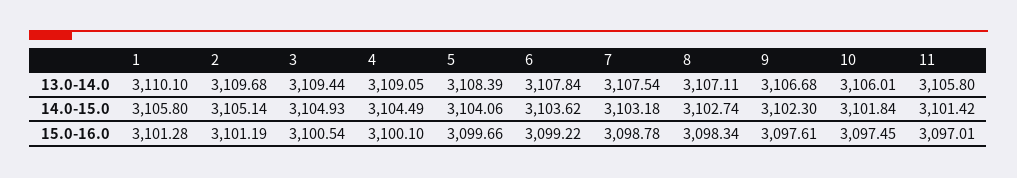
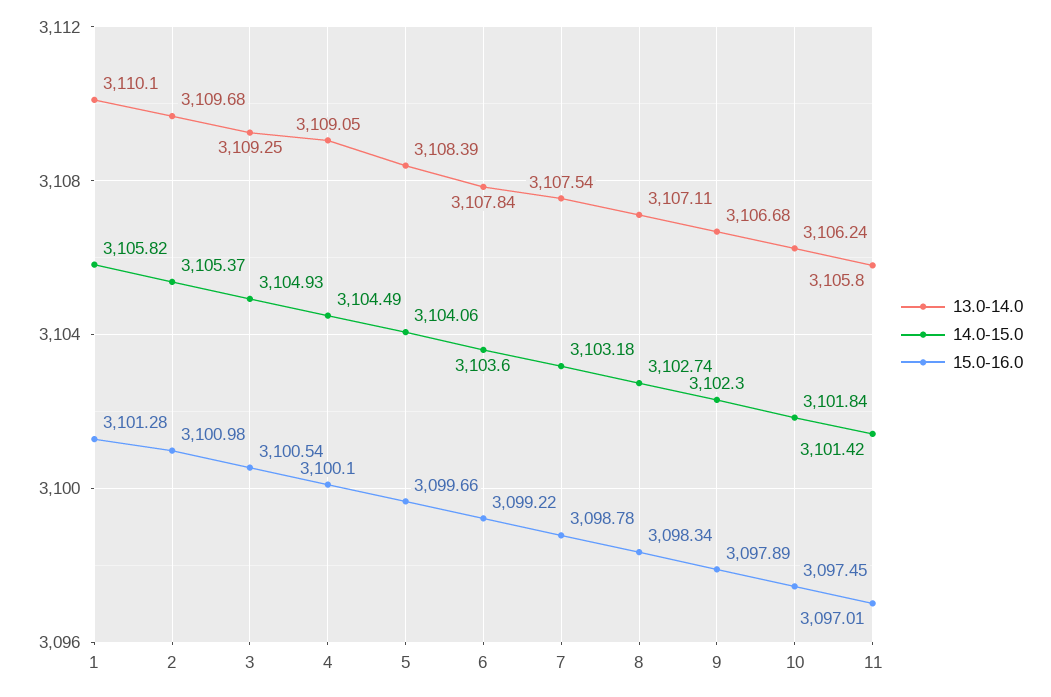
13.0-14.0, 3: 3109.44 -> 3109.25
13.0-14.0, 10: 3106.01 -> 3106.24
14.0-15.0, 1: 3105.8 -> 3105.82
14.0-15.0, 2: 3105.14 -> 3105.37
14.0-15.0, 6: 3103.62 -> 3103.6
15.0-16.0, 2: 3101.19 -> 3100.98
15.0-16.0, 9: 3097.61 -> 3097.89

